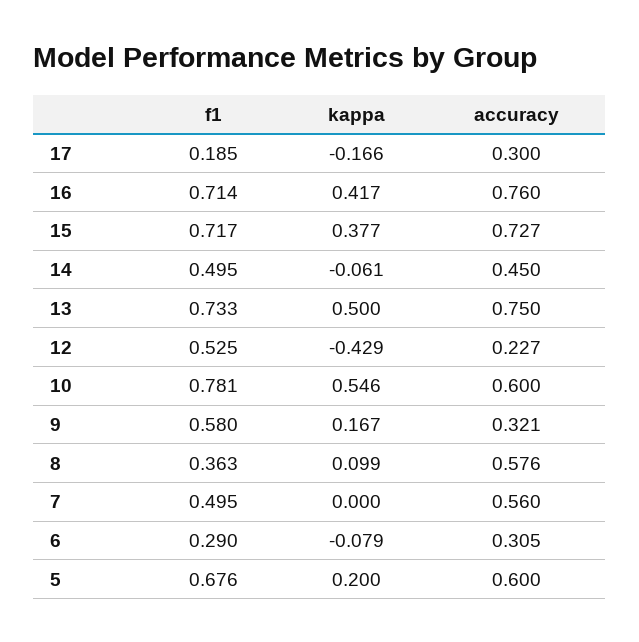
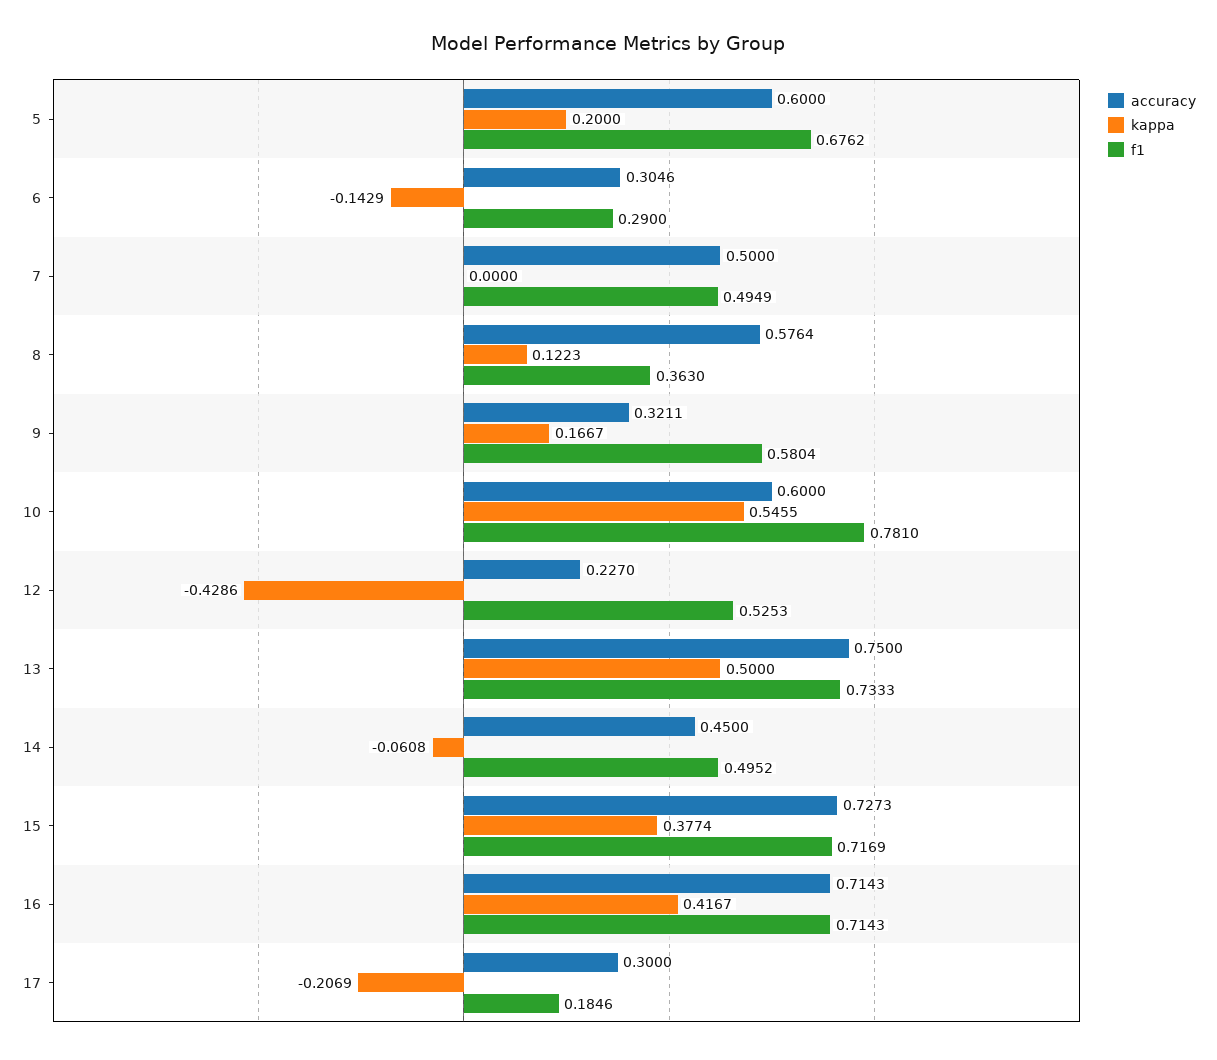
kappa, 17: -0.166 -> -0.2069
accuracy, 16: 0.76 -> 0.7143
kappa, 8: 0.099 -> 0.1223
accuracy, 7: 0.56 -> 0.5
kappa, 6: -0.079 -> -0.1429

